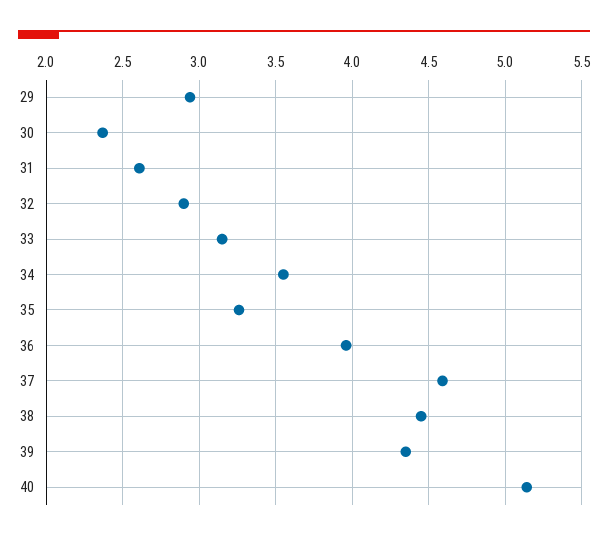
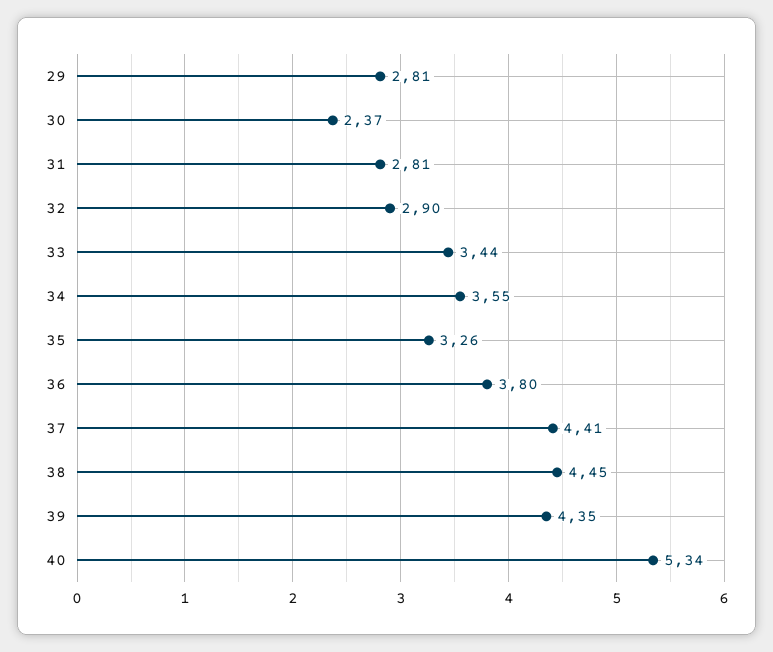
29: 2.95 -> 2.81
31: 2.6 -> 2.81
33: 3.15 -> 3.44
36: 3.95 -> 3.8
37: 4.6 -> 4.41
40: 5.15 -> 5.34

